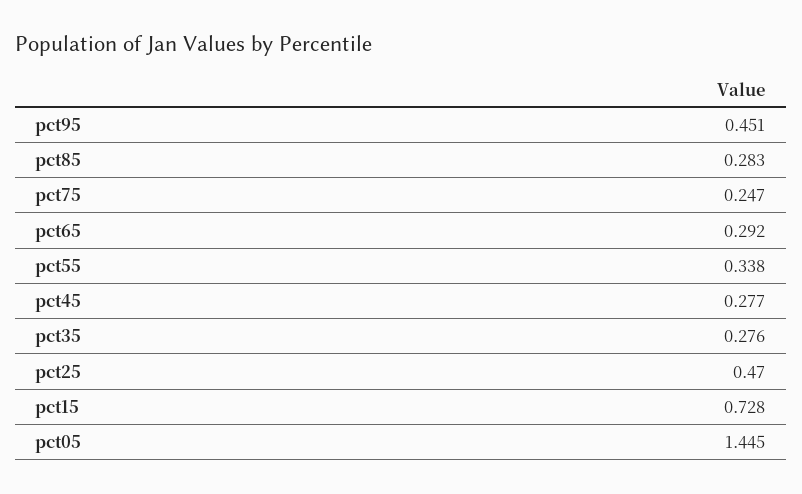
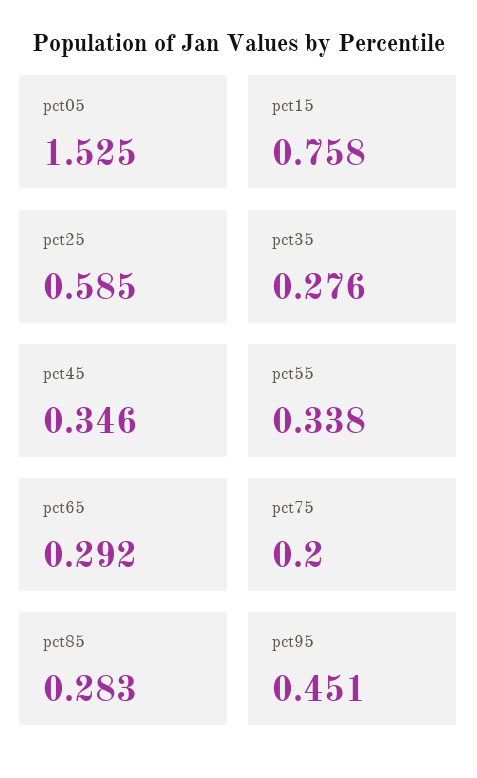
pct75: 0.247 -> 0.2
pct45: 0.277 -> 0.346
pct25: 0.47 -> 0.585
pct15: 0.728 -> 0.758
pct05: 1.445 -> 1.525

